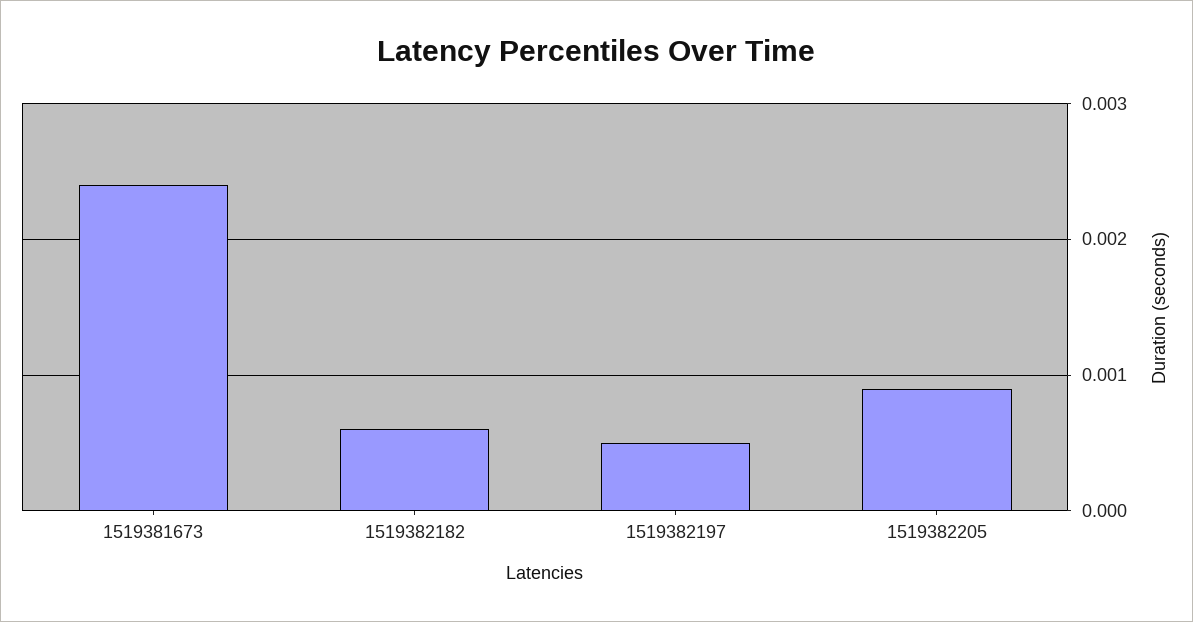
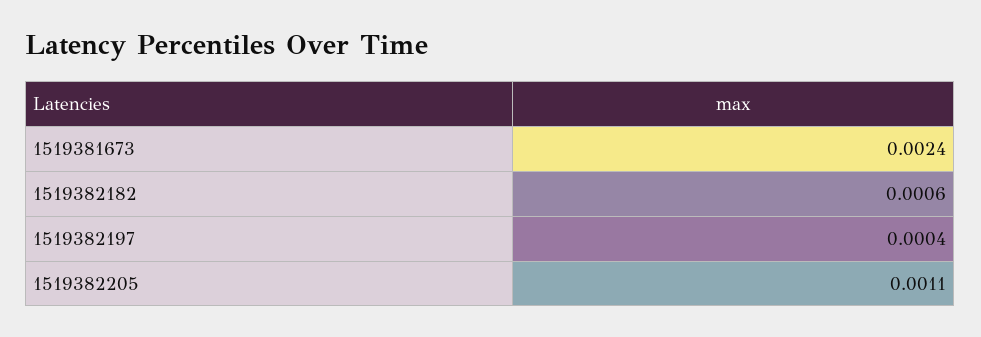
1519382197: 0.0005 -> 0.0004
1519382205: 0.0009 -> 0.0011

